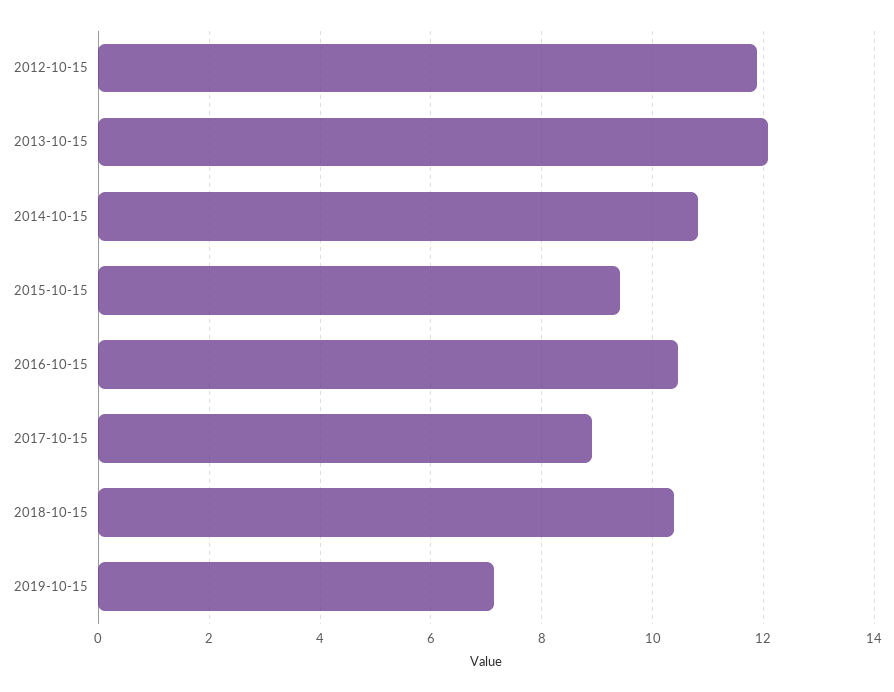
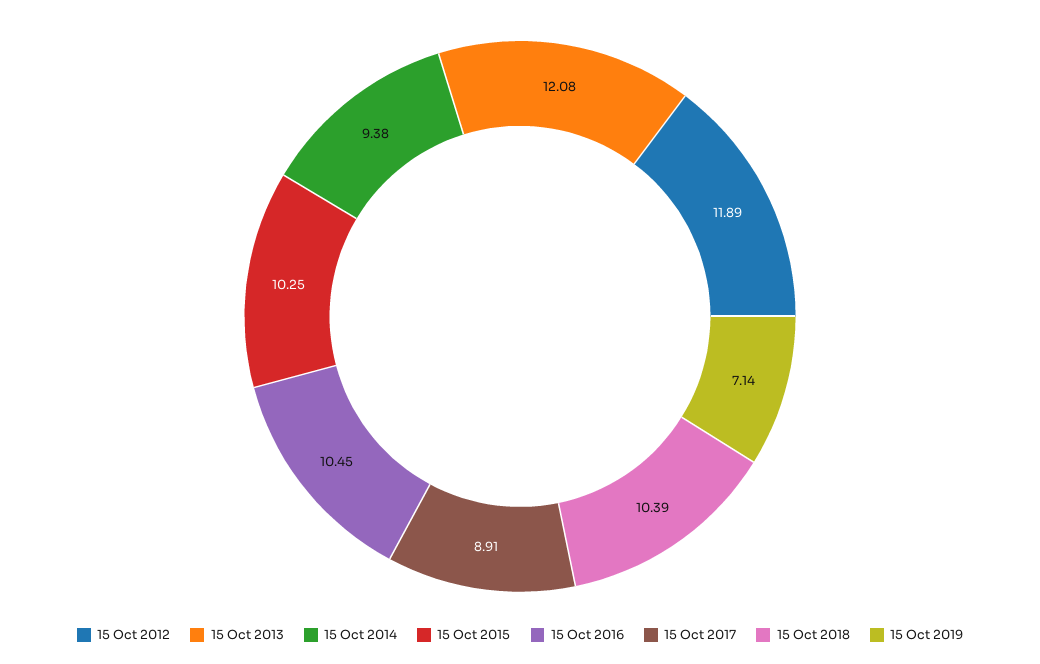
2014-10-15: 10.8 -> 9.38
2015-10-15: 9.4 -> 10.25

